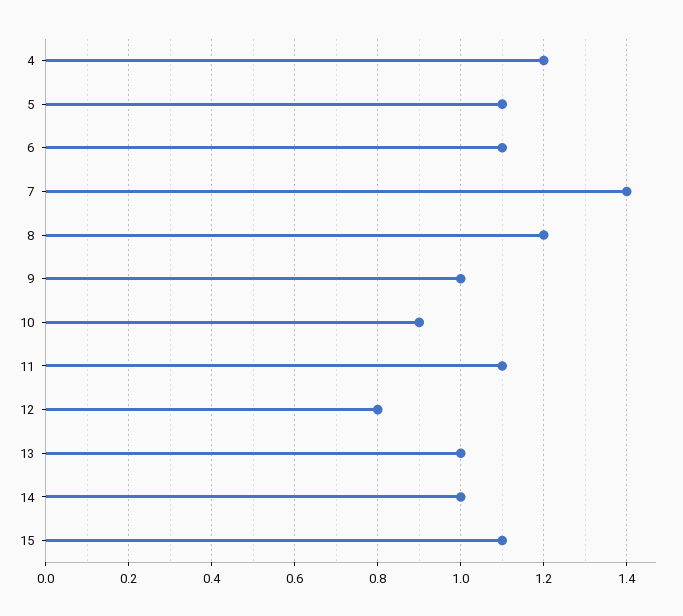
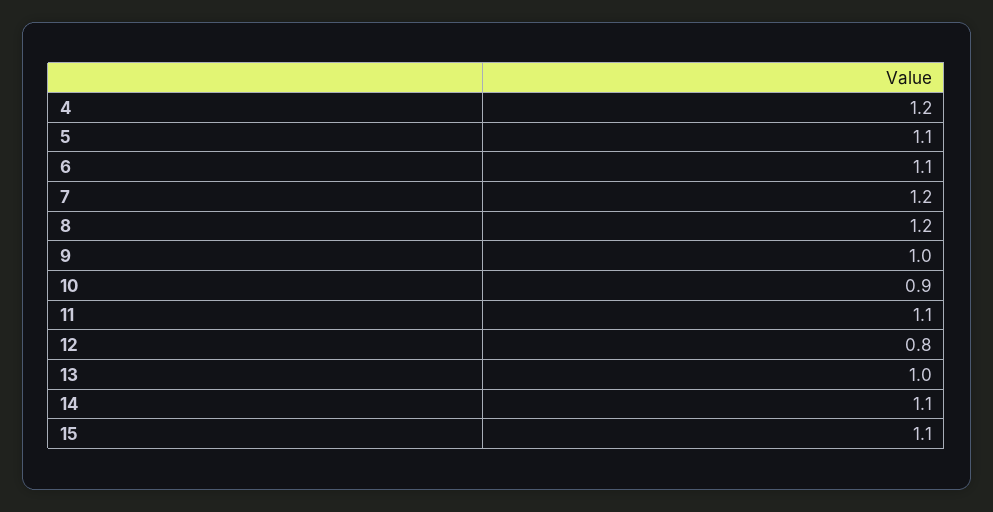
7: 1.4 -> 1.2
14: 1 -> 1.1

